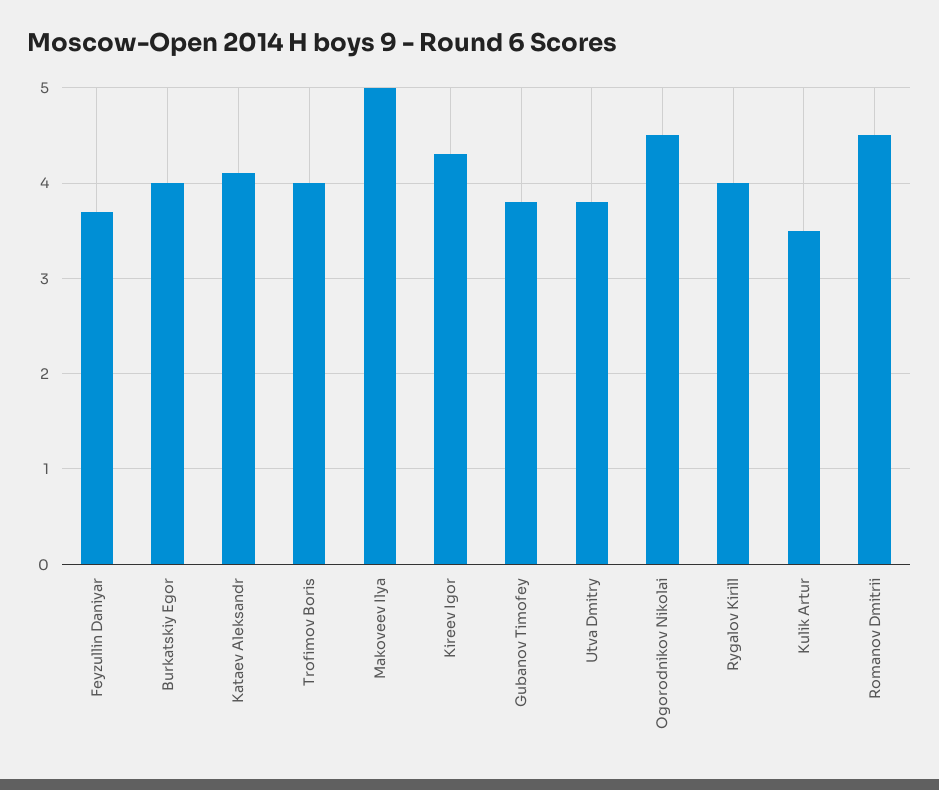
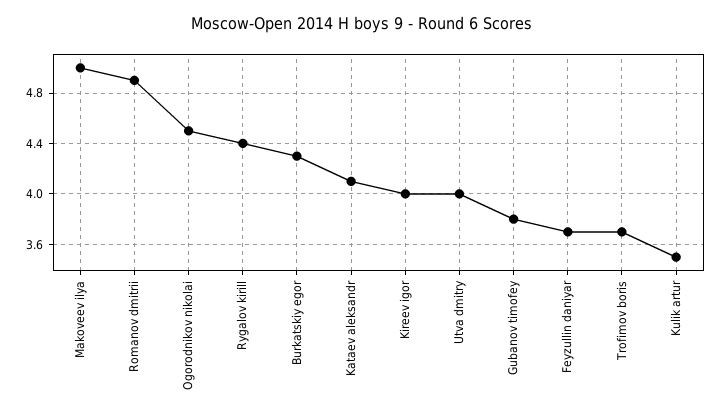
Burkatskiy Egor: 4 -> 4.3
Trofimov Boris: 4 -> 3.7
Kireev Igor: 4.3 -> 4
Utva Dmitry: 3.8 -> 4
Rygalov Kirill: 4 -> 4.4
Romanov Dmitrii: 4.5 -> 4.9

